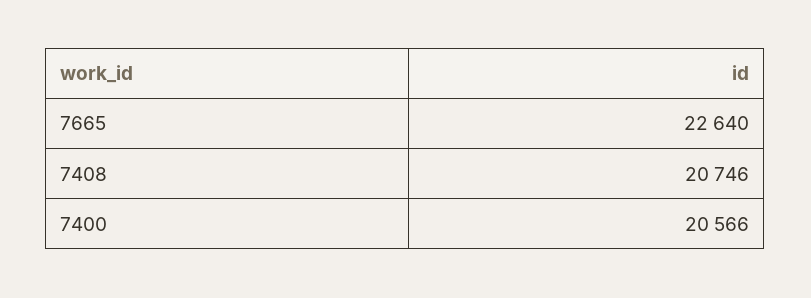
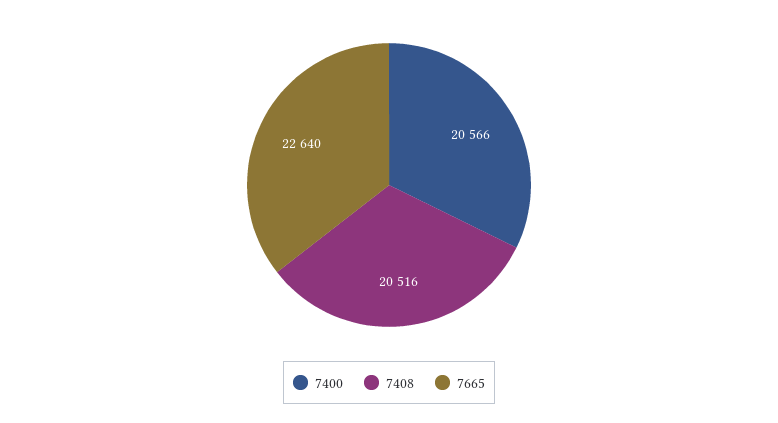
7408: 20746 -> 20516

